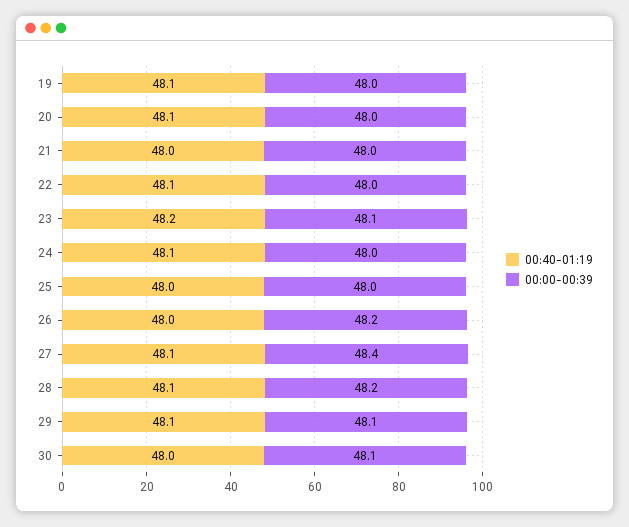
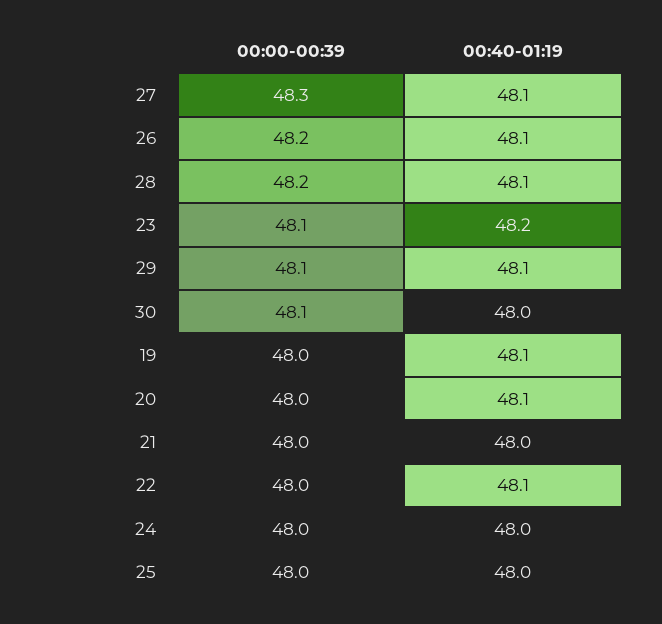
00:40-01:19, 24: 48.1 -> 48
00:40-01:19, 26: 48 -> 48.1
00:00-00:39, 27: 48.4 -> 48.3

